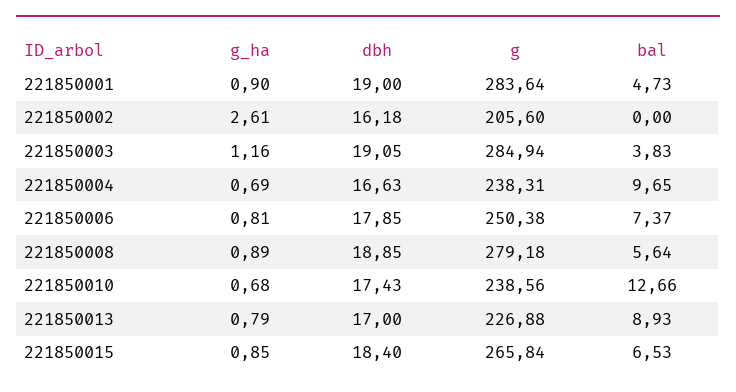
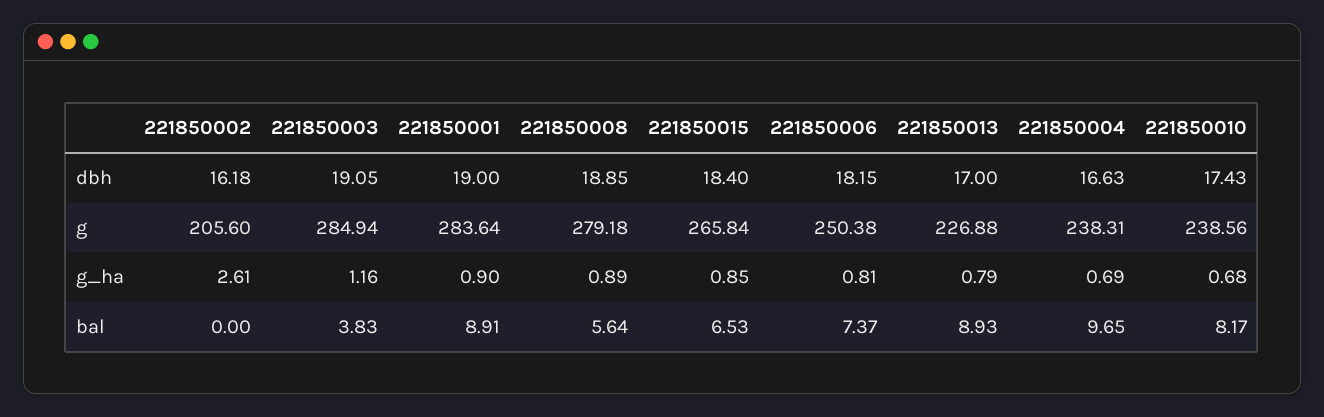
bal, 221850001: 4.73 -> 8.91
dbh, 221850006: 17.85 -> 18.15
bal, 221850010: 12.66 -> 8.17

